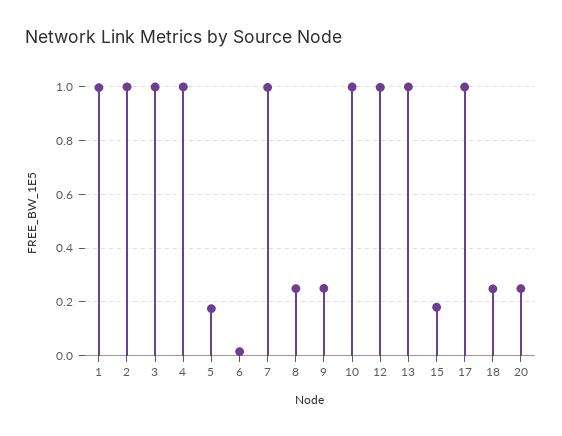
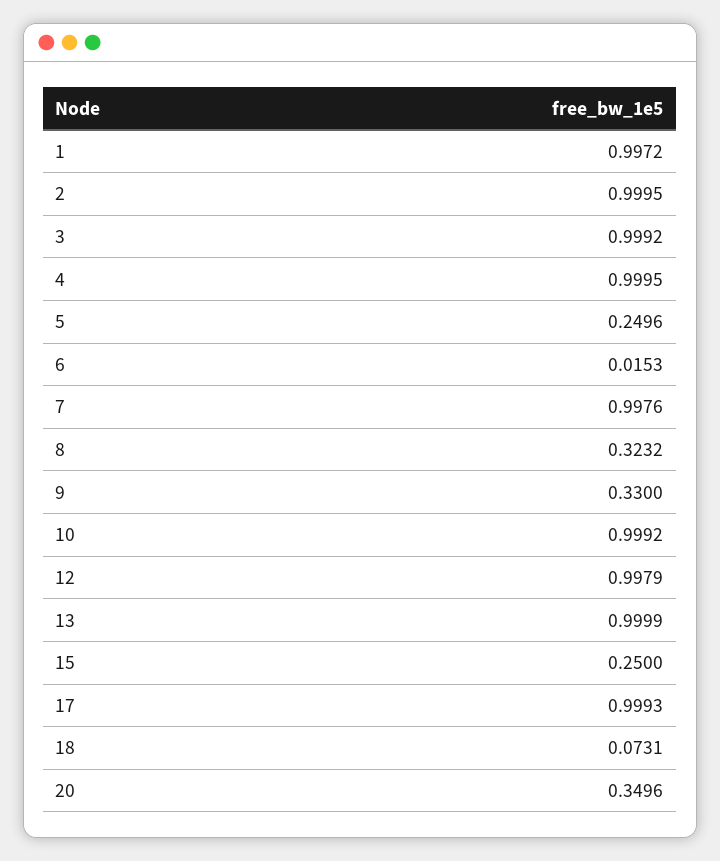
5: 0.175 -> 0.2496
8: 0.25 -> 0.3232
9: 0.25 -> 0.33
15: 0.175 -> 0.25
18: 0.25 -> 0.0731
20: 0.25 -> 0.3496

